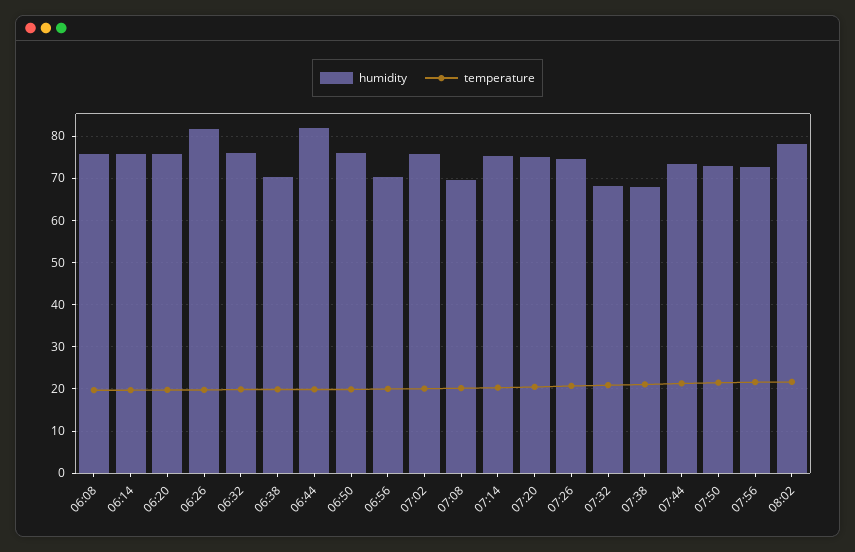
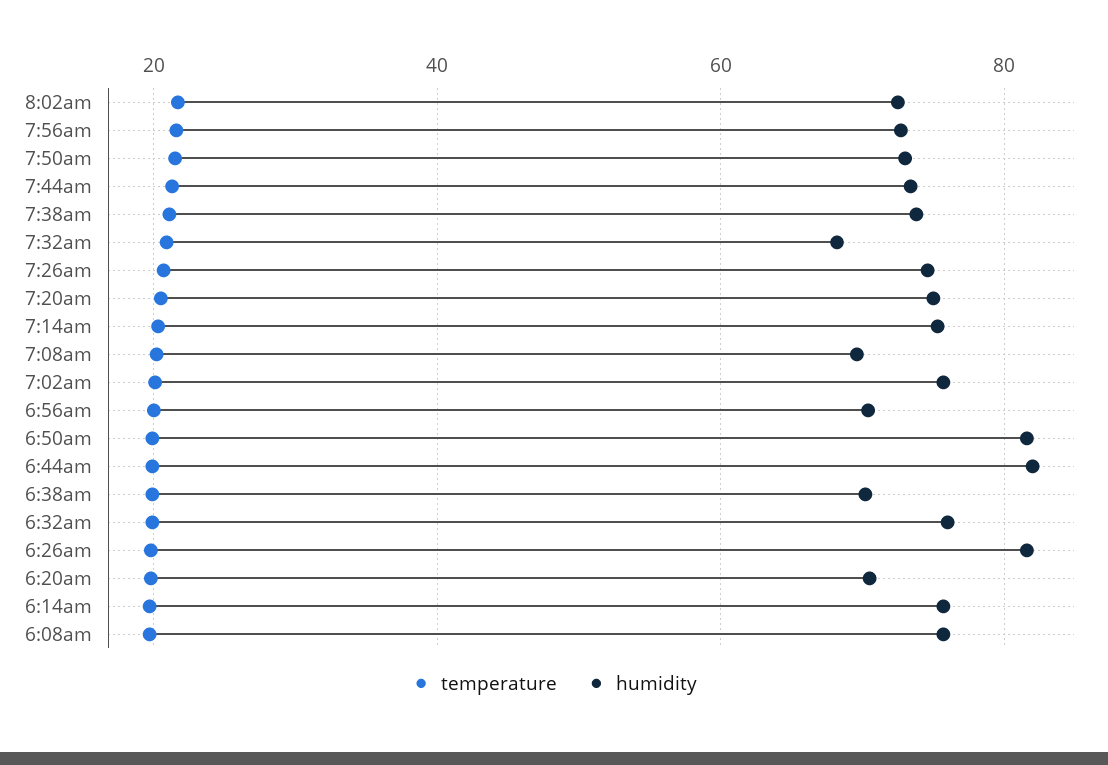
humidity, 06:20: 76 -> 70
humidity, 06:50: 76 -> 82
humidity, 07:38: 68 -> 74
humidity, 08:02: 78 -> 72

